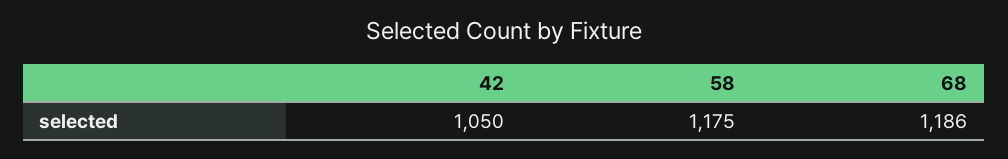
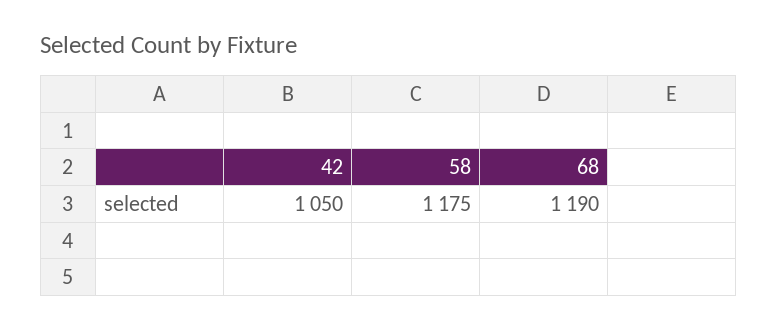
68: 1186 -> 1190

